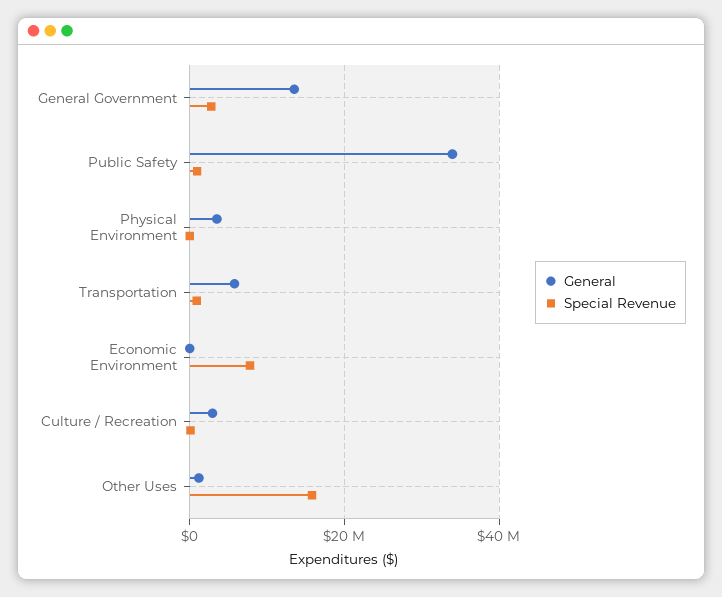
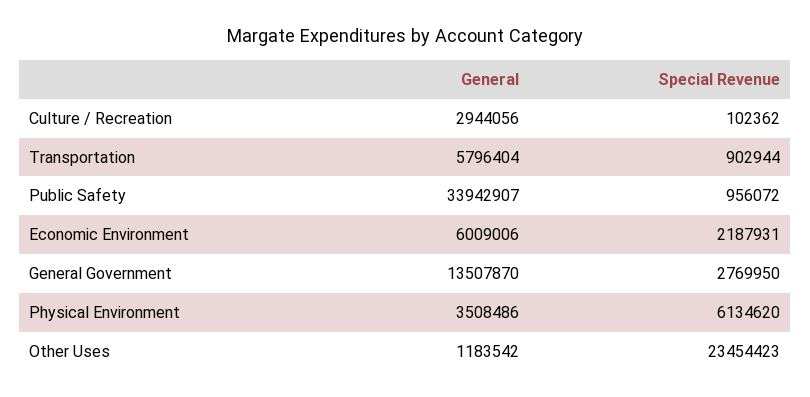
Special Revenue, Physical Environment: 0 -> 6134620
General, Economic Environment: 0 -> 6009006
Special Revenue, Economic Environment: 8000000 -> 2187931
Special Revenue, Other Uses: 16000000 -> 23454423

